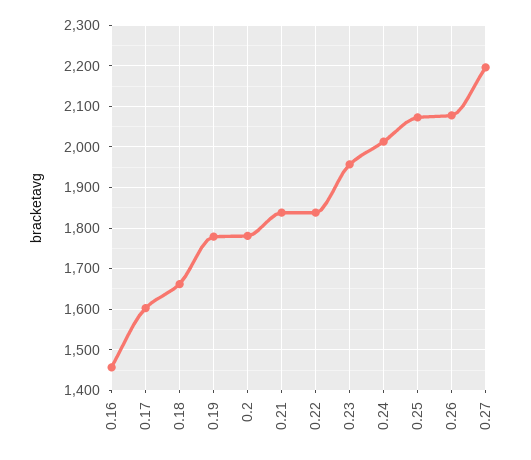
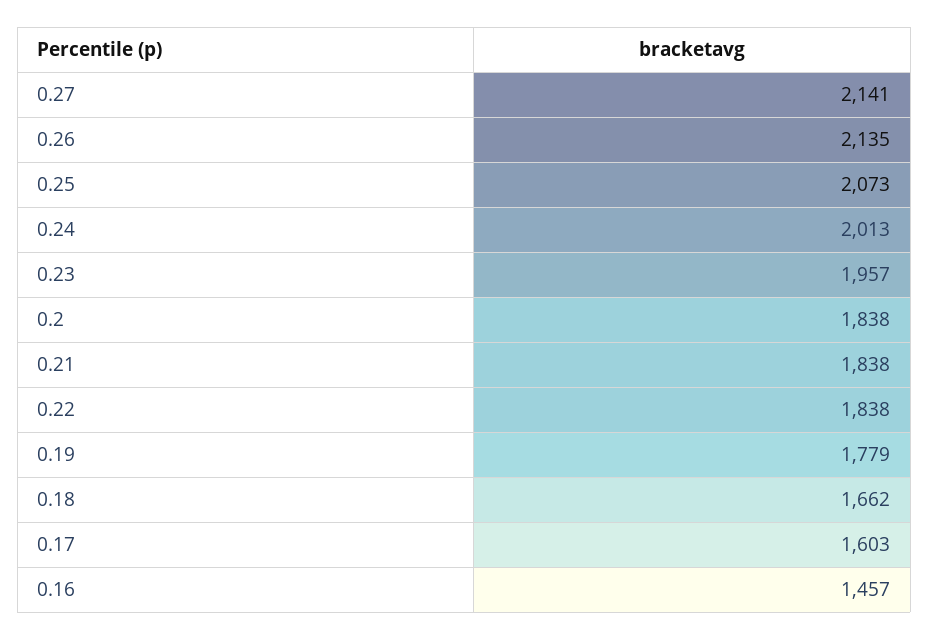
0.2: 1780 -> 1838
0.26: 2080 -> 2135
0.27: 2200 -> 2141

